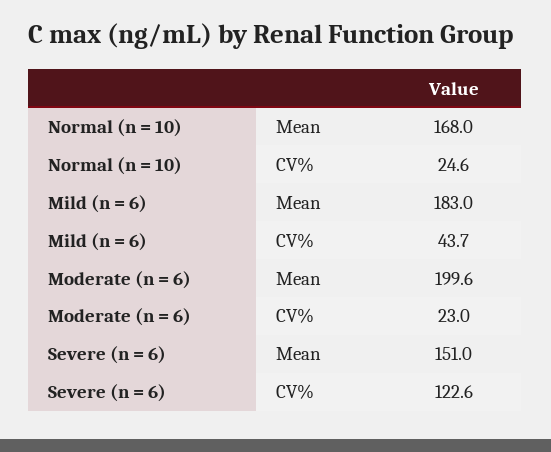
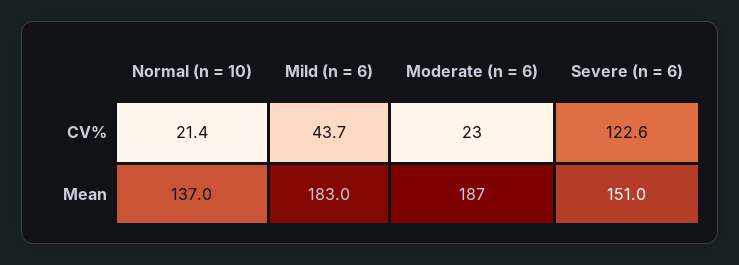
Normal (n = 10), Mean: 168 -> 137
Normal (n = 10), CV%: 24.6 -> 21.4
Moderate (n = 6), Mean: 199.6 -> 187

